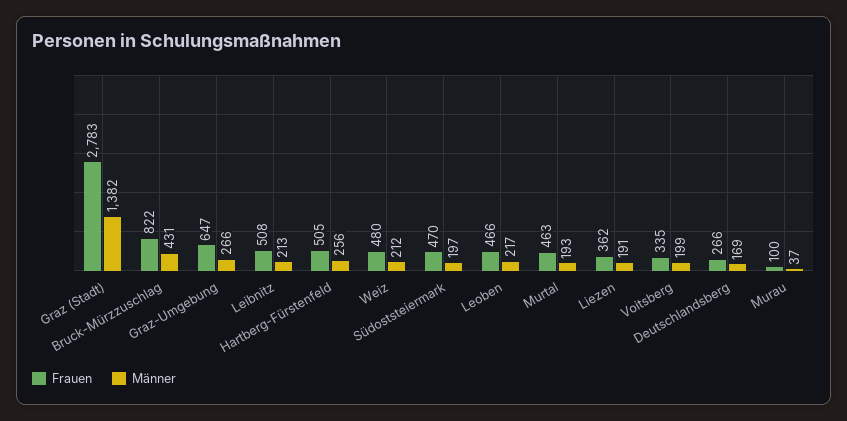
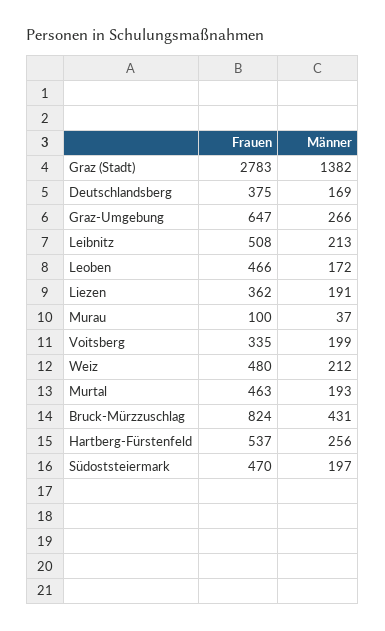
Frauen, Bruck-Mürzzuschlag: 822 -> 824
Frauen, Hartberg-Fürstenfeld: 505 -> 537
Männer, Leoben: 217 -> 172
Frauen, Deutschlandsberg: 266 -> 375

